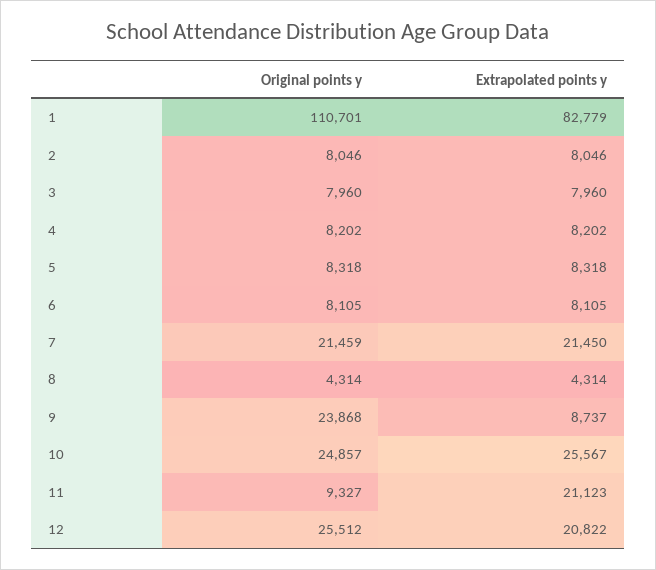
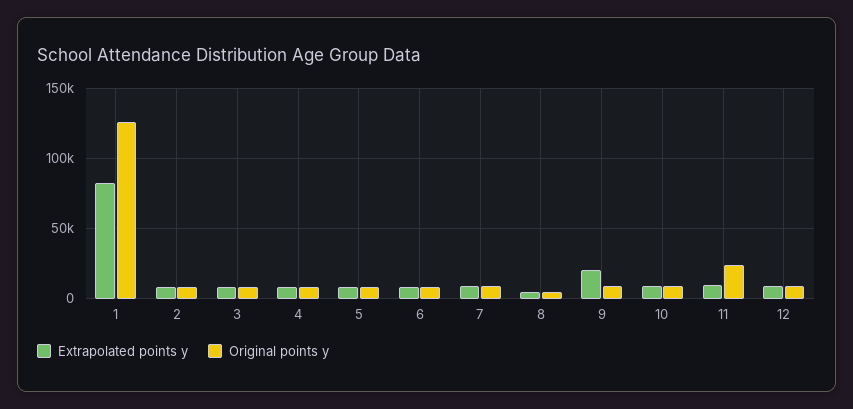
Original points y, 1: 110701 -> 125000
Original points y, 7: 21459 -> 10000
Extrapolated points y, 7: 21450 -> 10000
Original points y, 9: 23868 -> 10000
Extrapolated points y, 9: 8737 -> 20000
Original points y, 10: 24857 -> 10000
Extrapolated points y, 10: 25567 -> 10000
Original points y, 11: 9327 -> 25000
Extrapolated points y, 11: 21123 -> 10000
Original points y, 12: 25512 -> 10000
Extrapolated points y, 12: 20822 -> 10000

